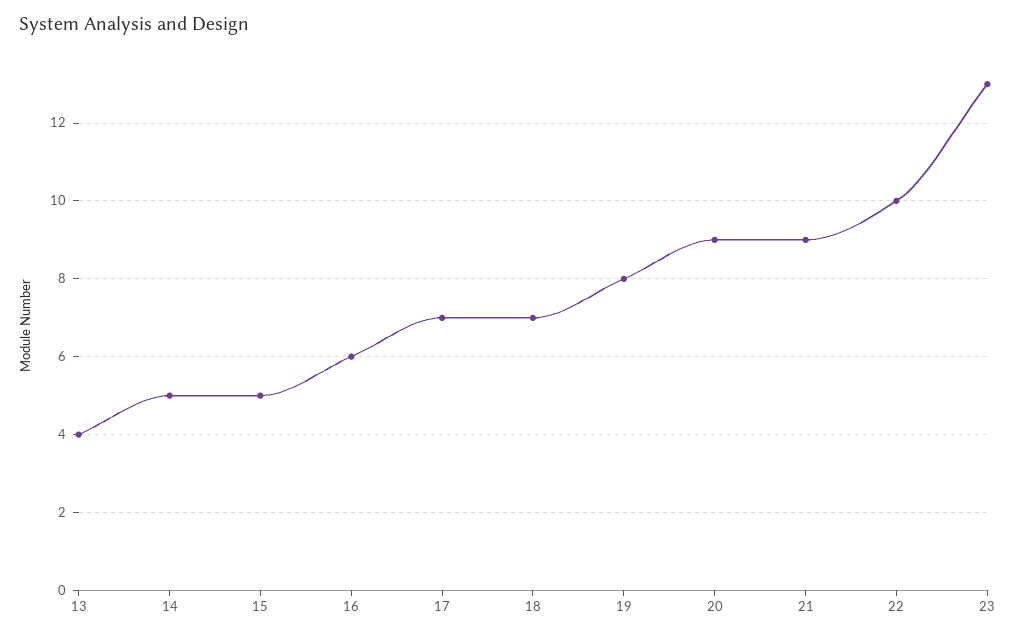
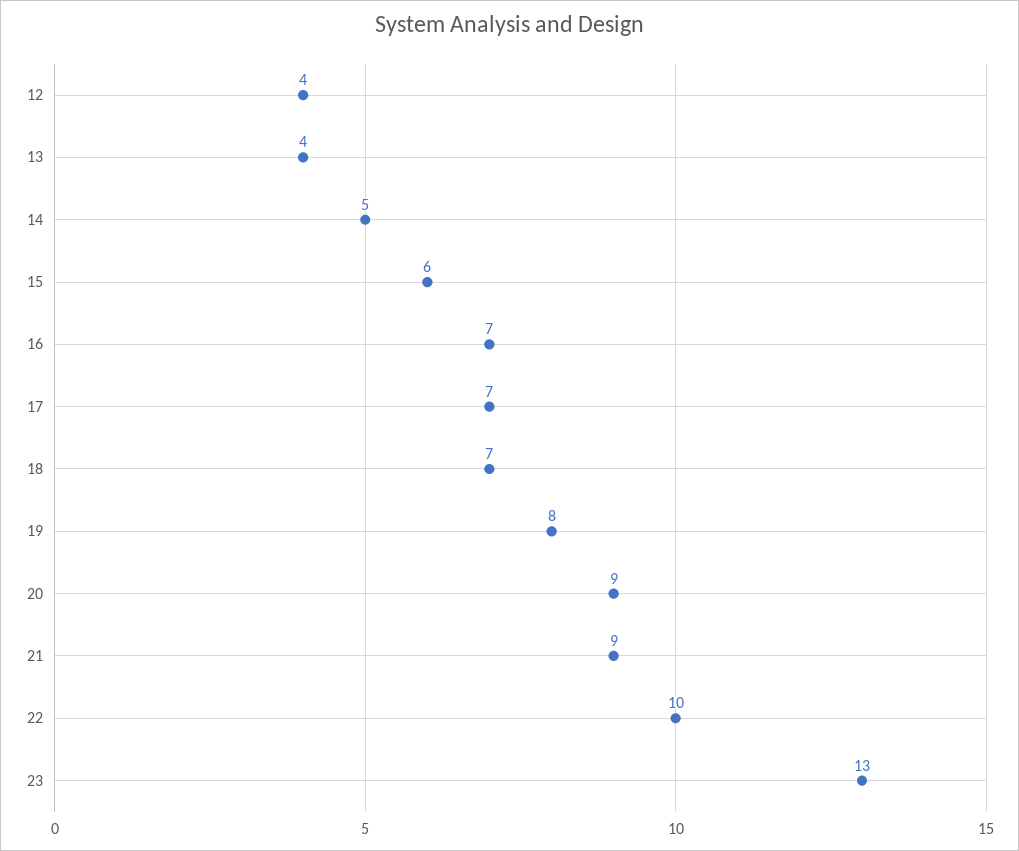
15: 5 -> 6
16: 6 -> 7
12: none -> 4

